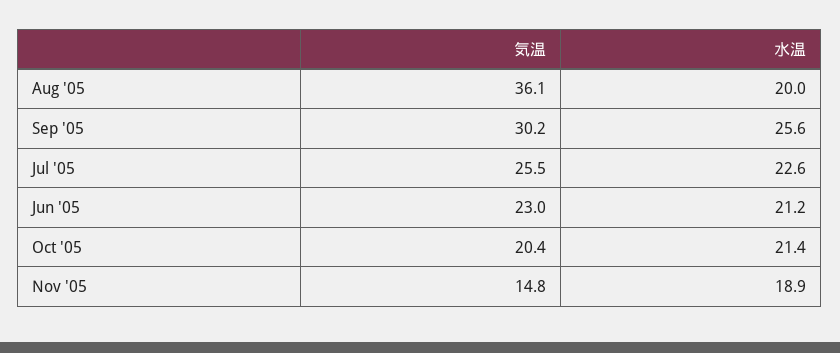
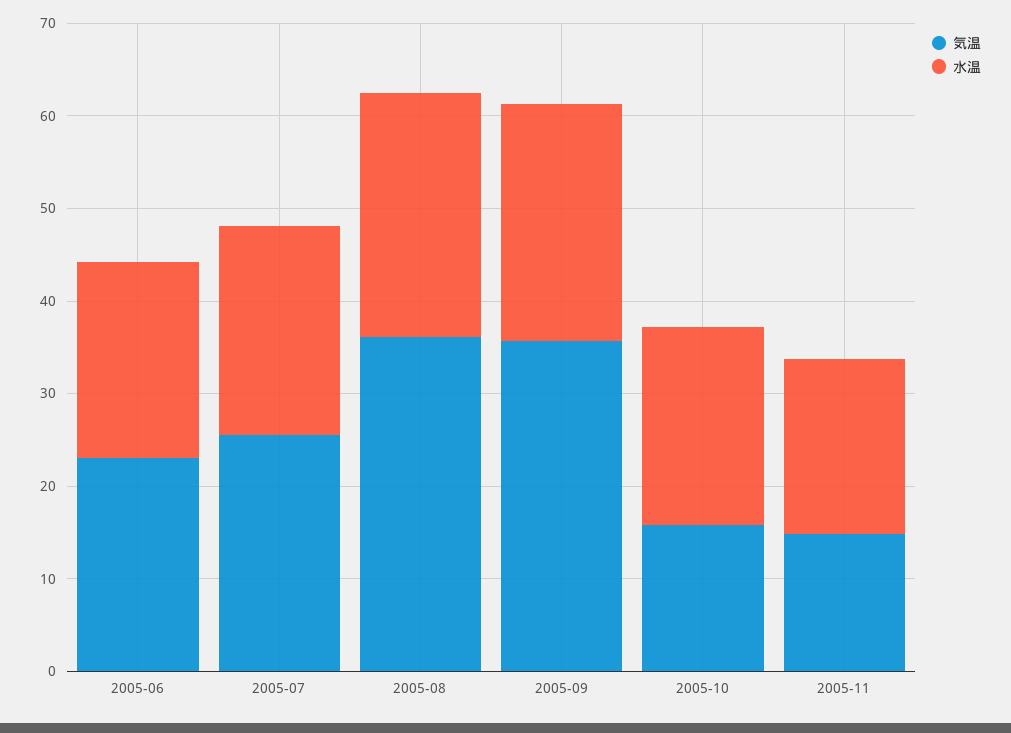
水温, Aug '05: 20 -> 26
気温, Sep '05: 30.2 -> 36
気温, Oct '05: 20.4 -> 16

